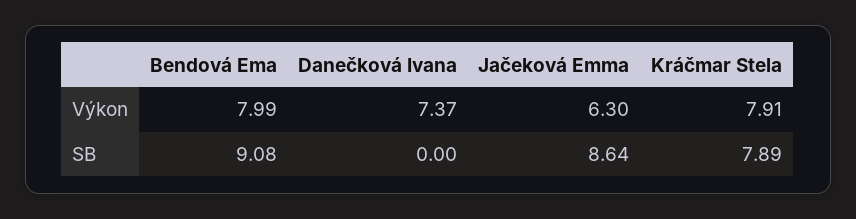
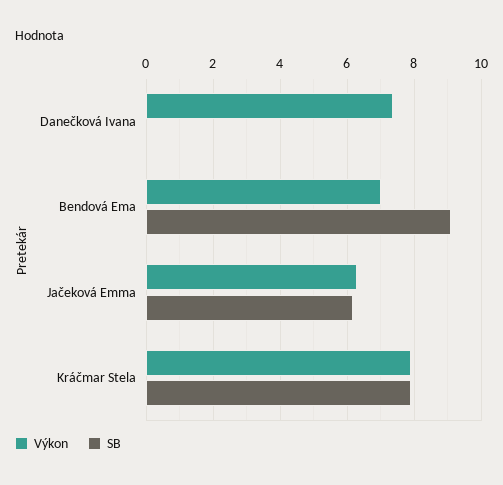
Výkon, Bendová Ema: 7.99 -> 7
SB, Jačeková Emma: 8.64 -> 6.2

